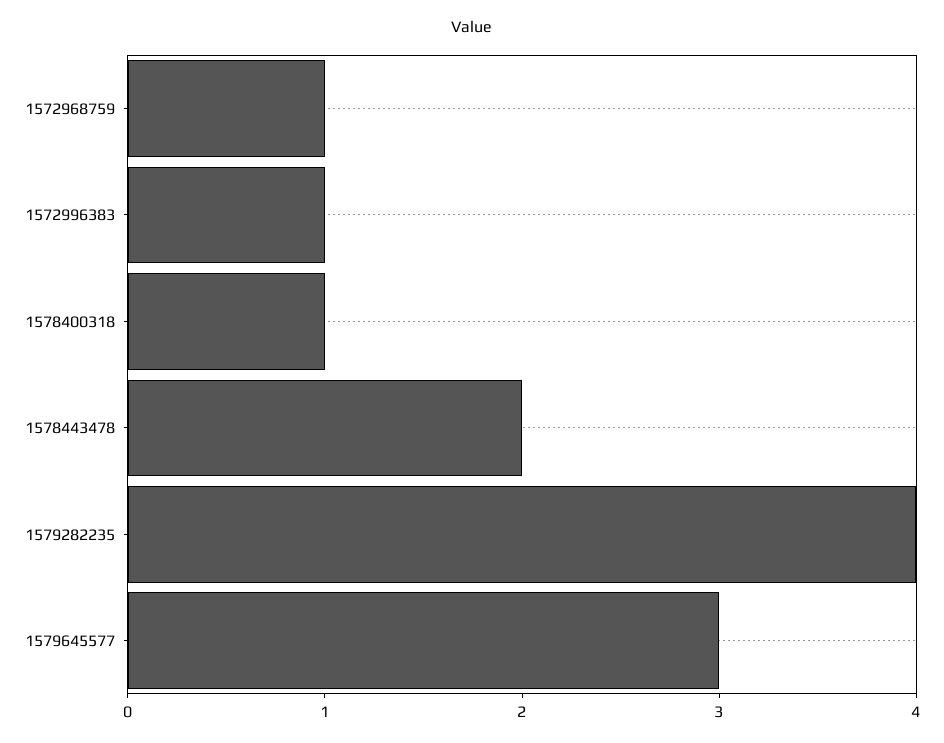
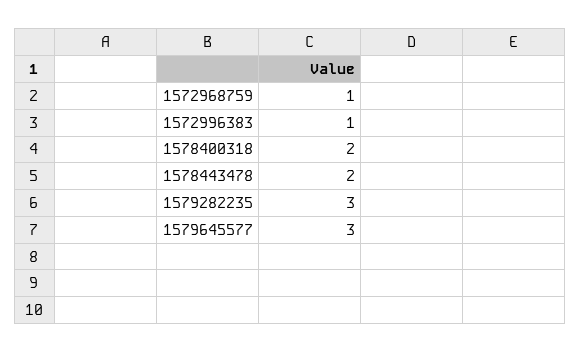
1578400318: 1 -> 2
1579282235: 4 -> 3

